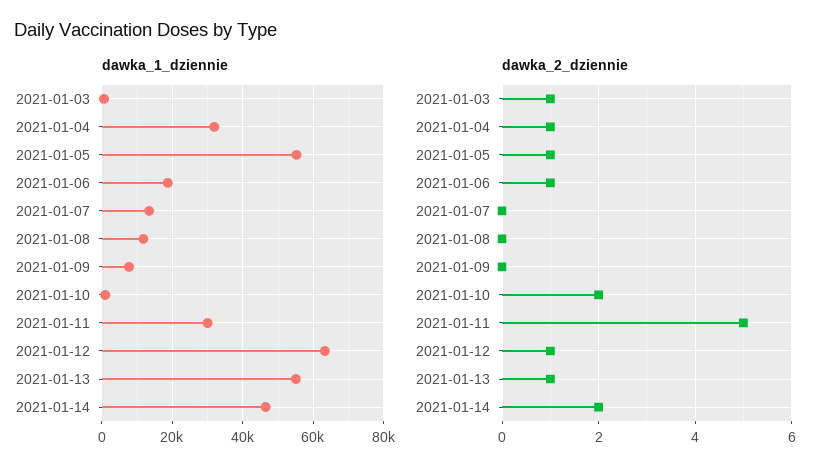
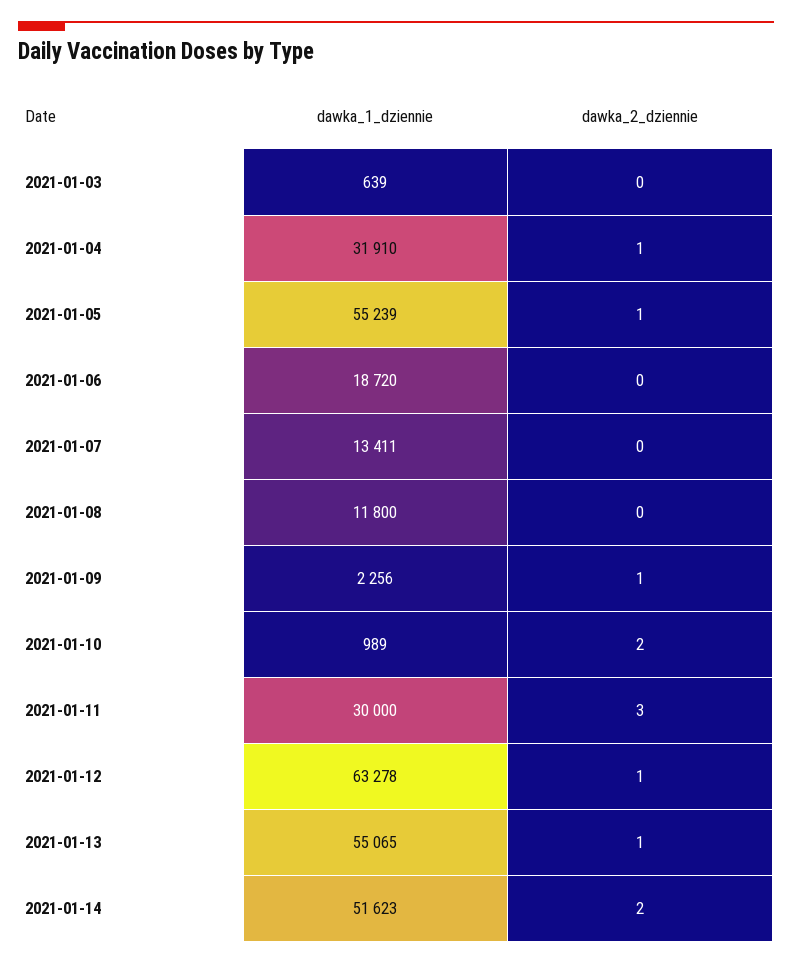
dawka_1_dziennie, 2021-01-09: 8000 -> 2256
dawka_1_dziennie, 2021-01-14: 46000 -> 51623
dawka_2_dziennie, 2021-01-03: 1 -> 0
dawka_2_dziennie, 2021-01-06: 1 -> 0
dawka_2_dziennie, 2021-01-09: 0 -> 1
dawka_2_dziennie, 2021-01-11: 5 -> 3

